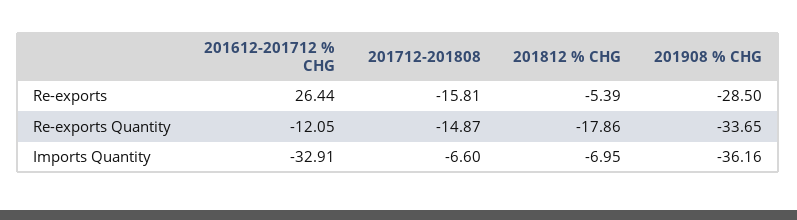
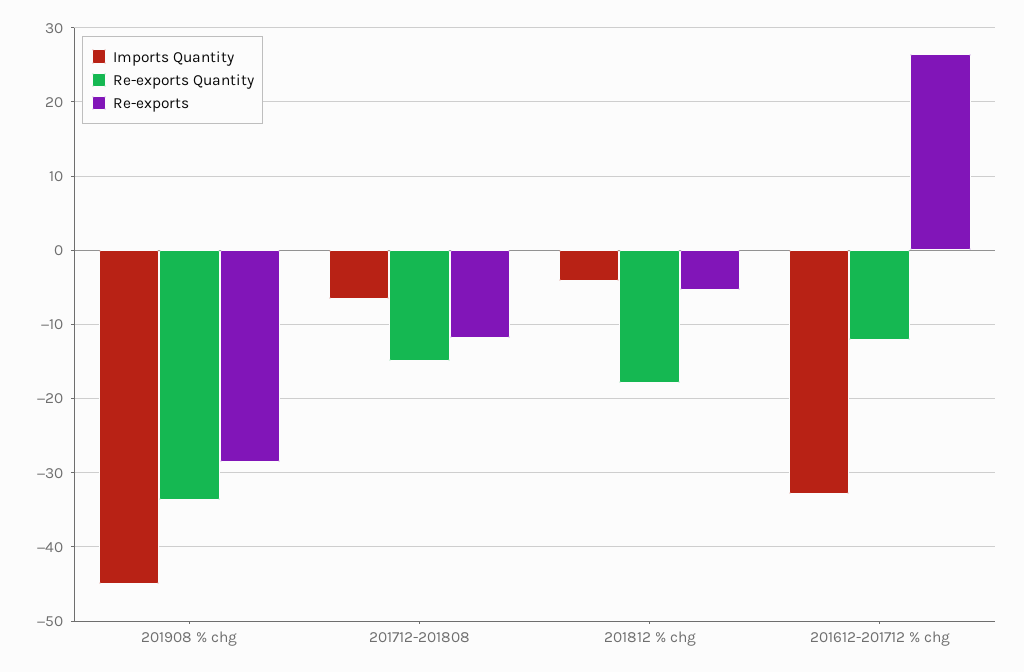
Re-exports, 201712-201808: -15.81 -> -12
Imports Quantity, 201812 % CHG: -6.95 -> -4
Imports Quantity, 201908 % CHG: -36.16 -> -45

